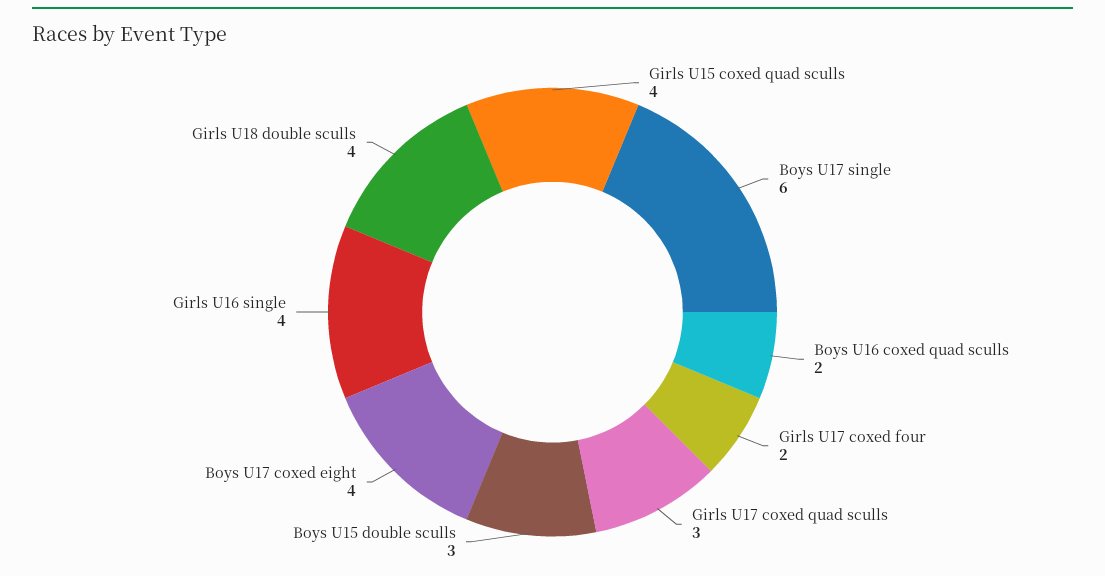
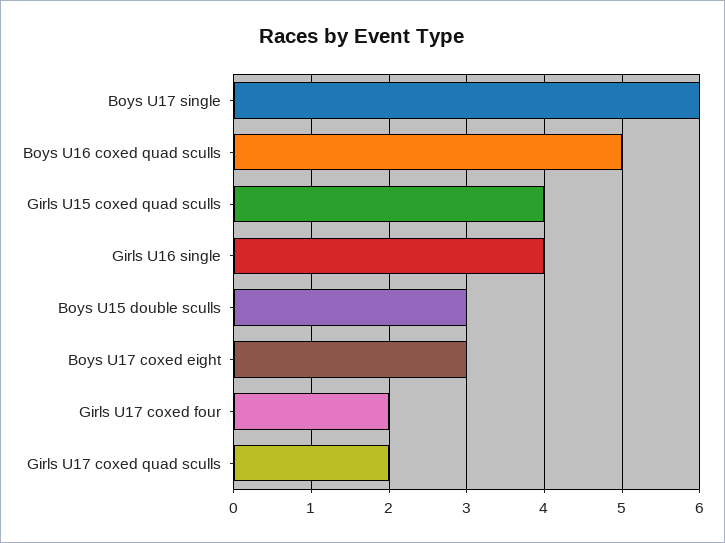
Boys U16 coxed quad sculls: 2 -> 5
Girls U17 coxed quad sculls: 3 -> 2
Boys U17 coxed eight: 4 -> 3
Girls U18 double sculls: 4 -> none

